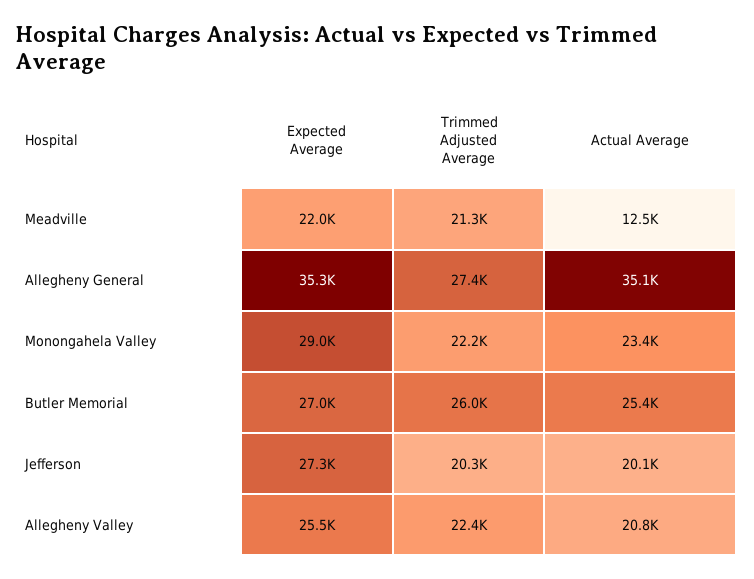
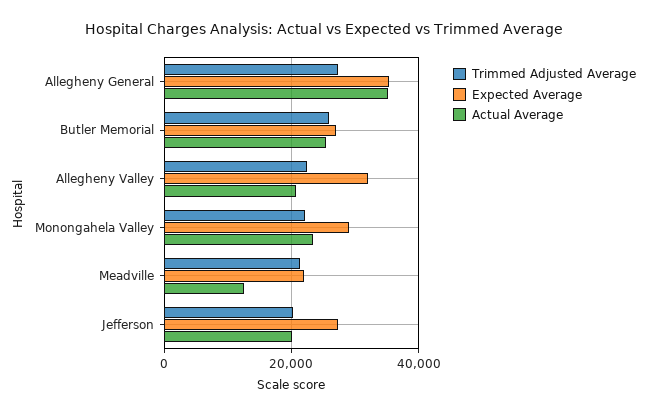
Expected Average, Allegheny Valley: 25500 -> 32000

